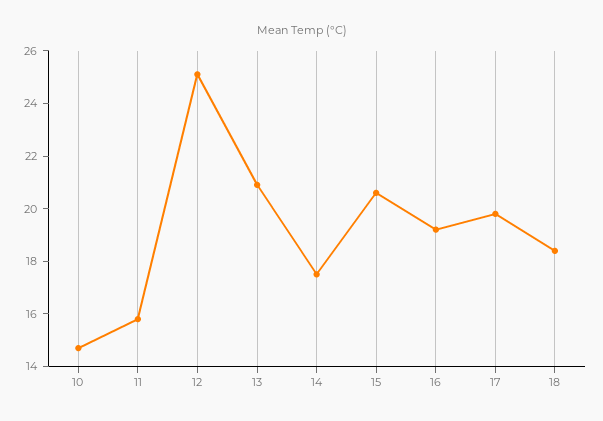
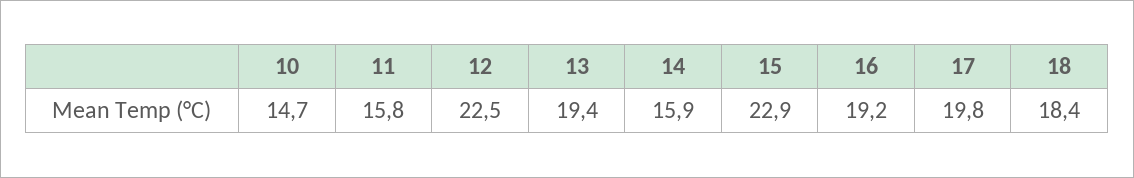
12: 25 -> 22.5
13: 21 -> 19.4
14: 17.5 -> 15.9
15: 20.5 -> 22.9

